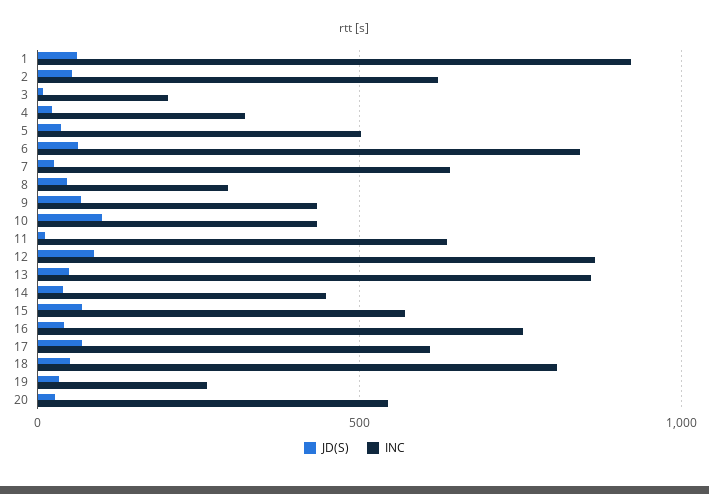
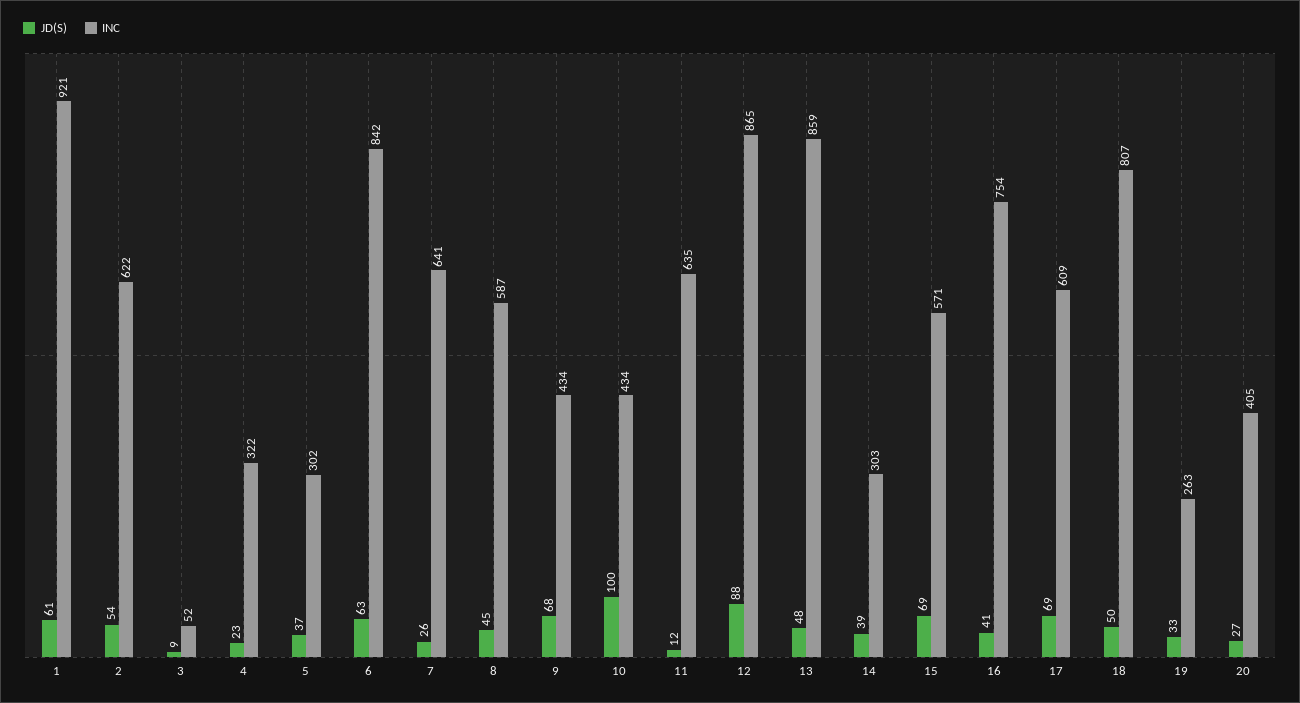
INC, 3: 200 -> 52
INC, 5: 500 -> 302
INC, 8: 300 -> 587
INC, 14: 450 -> 303
INC, 20: 550 -> 405

